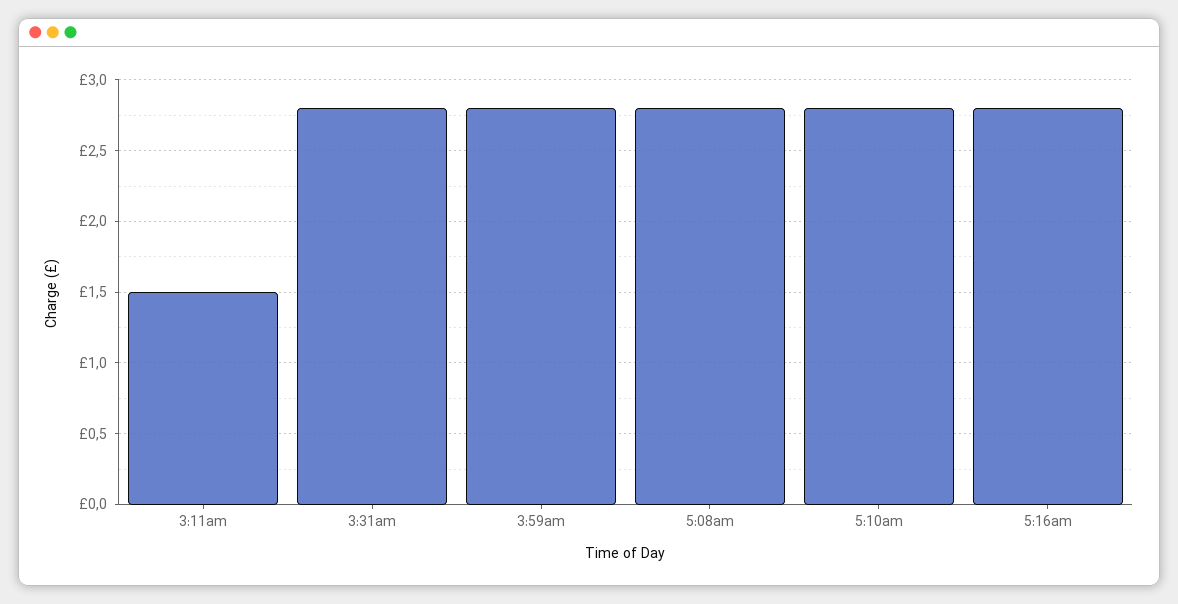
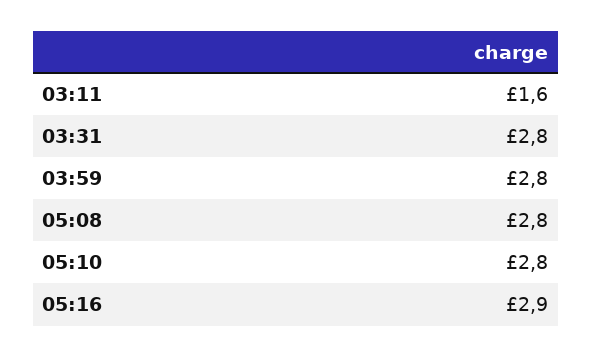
3:11am: 1.5 -> 1.6
5:16am: 2.8 -> 2.9

